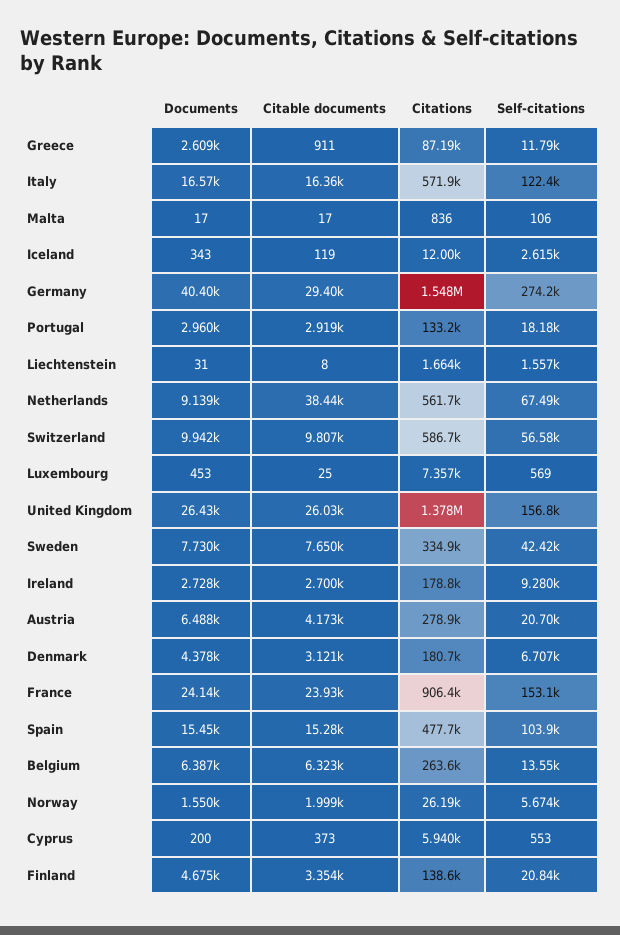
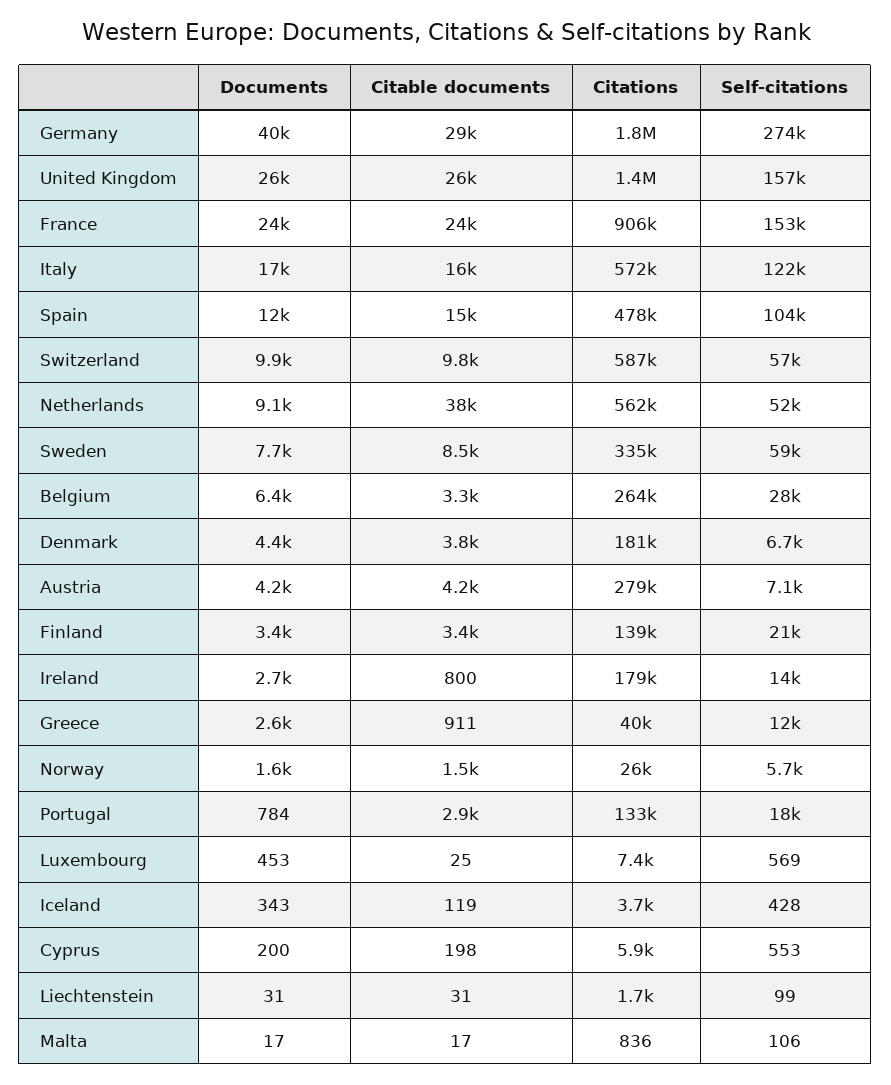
Citations, Greece: 87190 -> 40000
Citations, Iceland: 12000 -> 3700
Self-citations, Iceland: 2615 -> 428
Citations, Germany: 1548000 -> 1800000
Documents, Portugal: 2960 -> 784
Citable documents, Liechtenstein: 8 -> 31
Self-citations, Liechtenstein: 1557 -> 99
Self-citations, Netherlands: 67490 -> 52000
Citable documents, Sweden: 7650 -> 8500
Self-citations, Sweden: 42420 -> 59000
Citable documents, Ireland: 2700 -> 800
Self-citations, Ireland: 9280 -> 14000
Documents, Austria: 6488 -> 4200
Self-citations, Austria: 20700 -> 7100
Citable documents, Denmark: 3121 -> 3800
Documents, Spain: 15450 -> 12000
Citable documents, Belgium: 6323 -> 3300
Self-citations, Belgium: 13550 -> 28000
Citable documents, Norway: 1999 -> 1500
Citable documents, Cyprus: 373 -> 198
Documents, Finland: 4675 -> 3400

